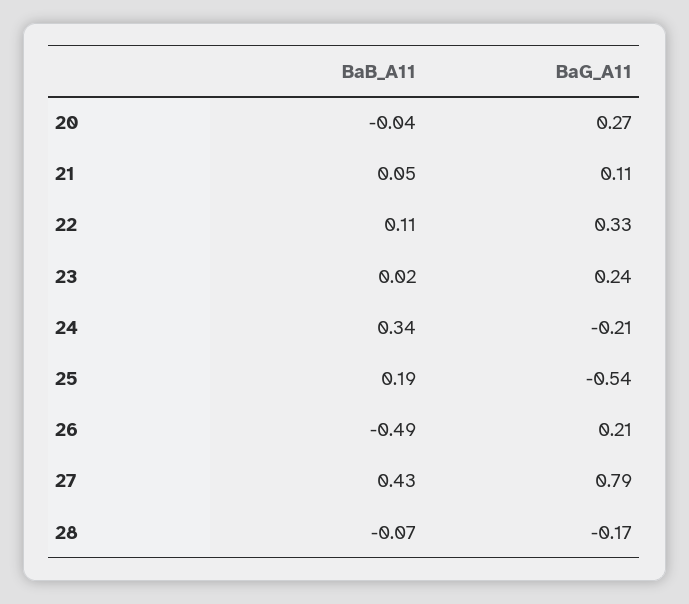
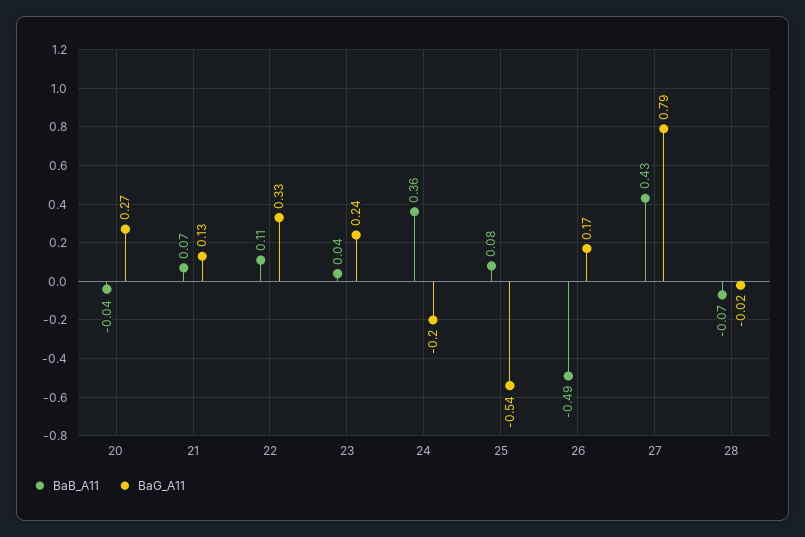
BaB_A11, 21: 0.05 -> 0.07
BaG_A11, 21: 0.11 -> 0.13
BaB_A11, 23: 0.02 -> 0.04
BaB_A11, 24: 0.34 -> 0.36
BaG_A11, 24: -0.21 -> -0.2
BaB_A11, 25: 0.19 -> 0.08
BaG_A11, 26: 0.21 -> 0.17
BaG_A11, 28: -0.17 -> -0.02

